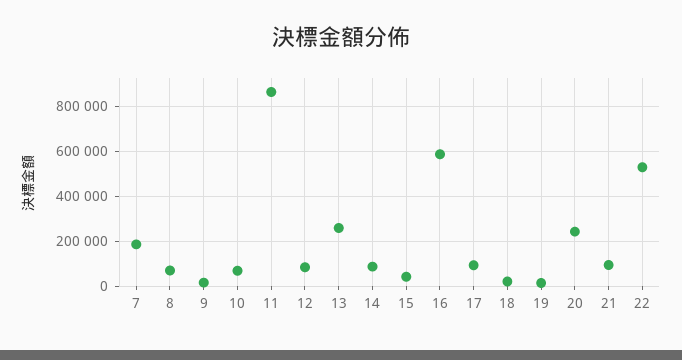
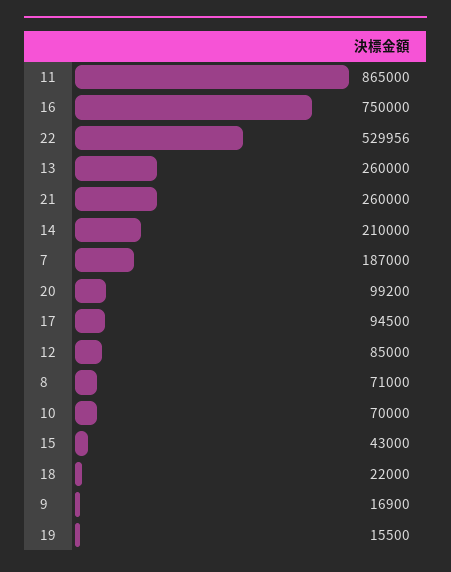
14: 100000 -> 210000
16: 600000 -> 750000
20: 250000 -> 99200
21: 100000 -> 260000

